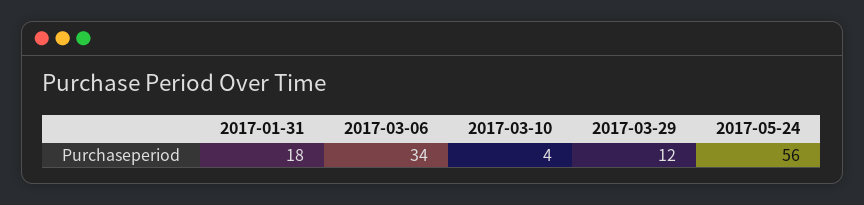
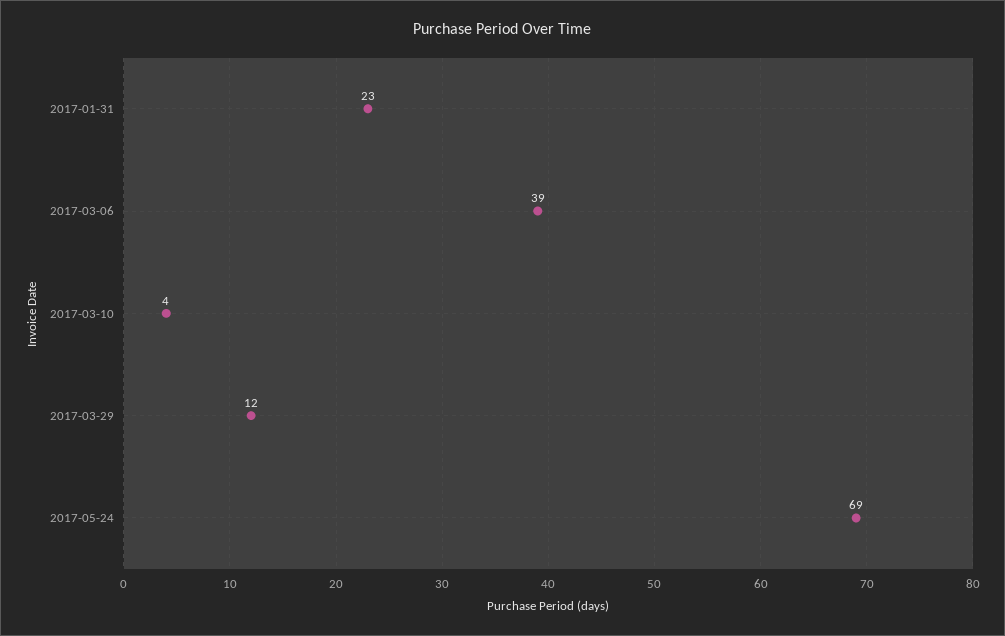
2017-01-31: 18 -> 23
2017-03-06: 34 -> 39
2017-05-24: 56 -> 69

